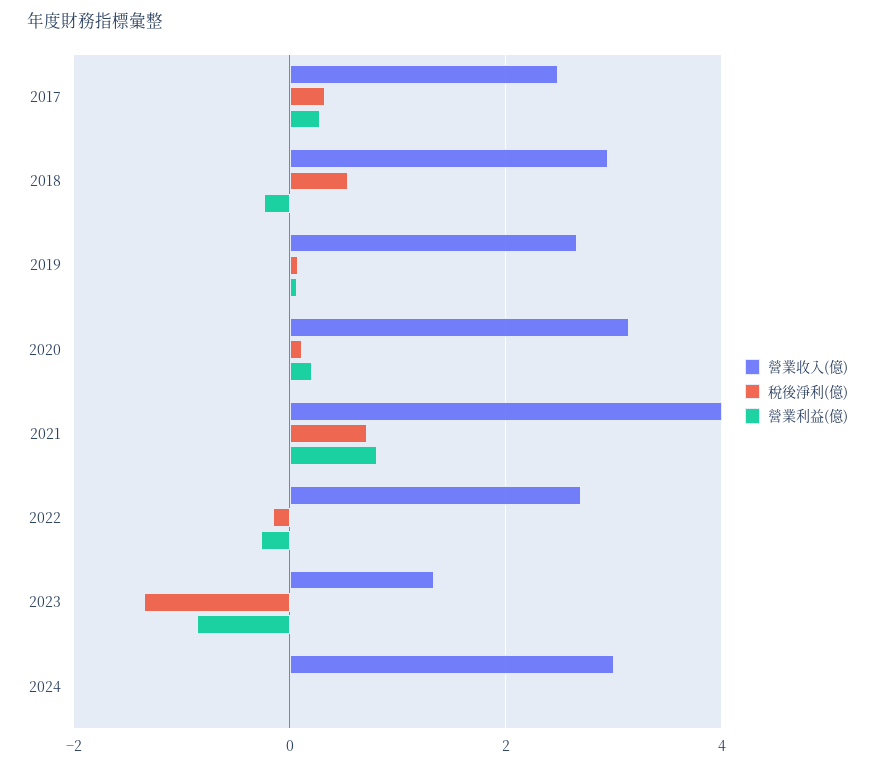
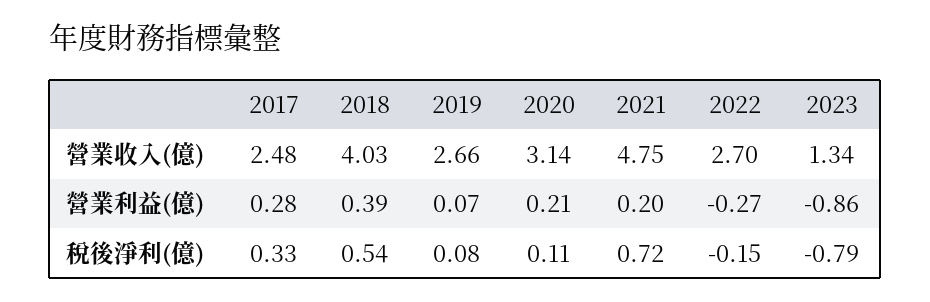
營業收入(億), 2018: 3 -> 4.03
營業利益(億), 2018: -0.2 -> 0.39
營業收入(億), 2021: 4 -> 4.75
營業利益(億), 2021: 0.8 -> 0.2
稅後淨利(億), 2023: -1.4 -> -0.79
營業收入(億), 2024: 3 -> none
稅後淨利(億), 2024: 0 -> none
營業利益(億), 2024: 0 -> none

